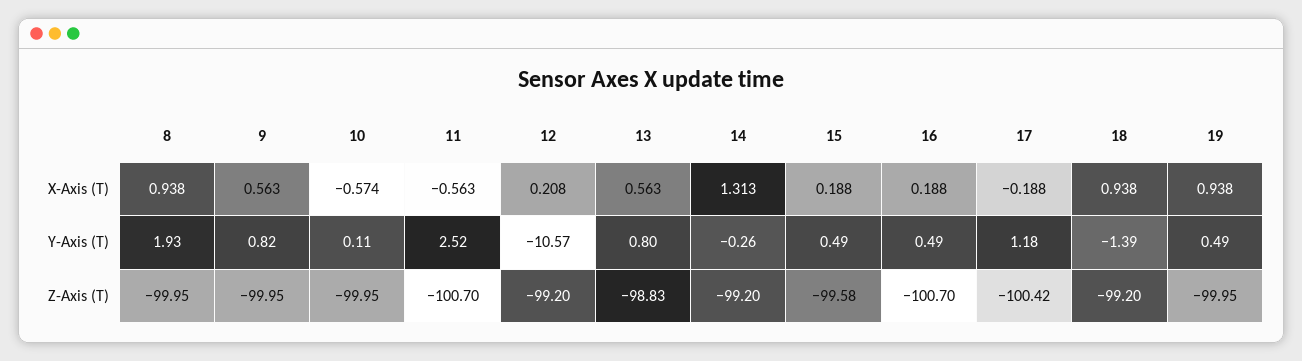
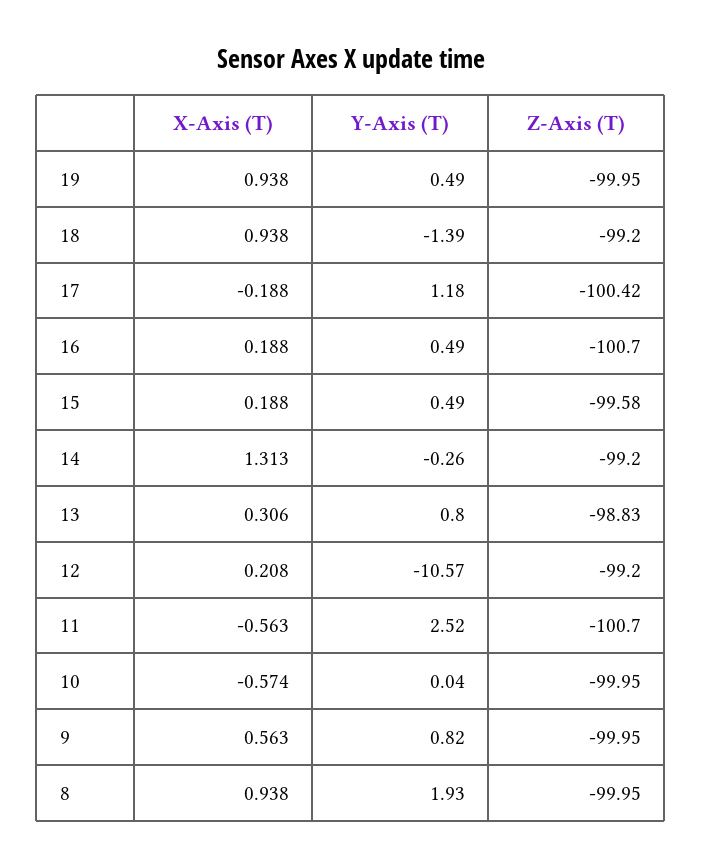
13, X-Axis (T): 0.563 -> 0.306
10, Y-Axis (T): 0.11 -> 0.04

